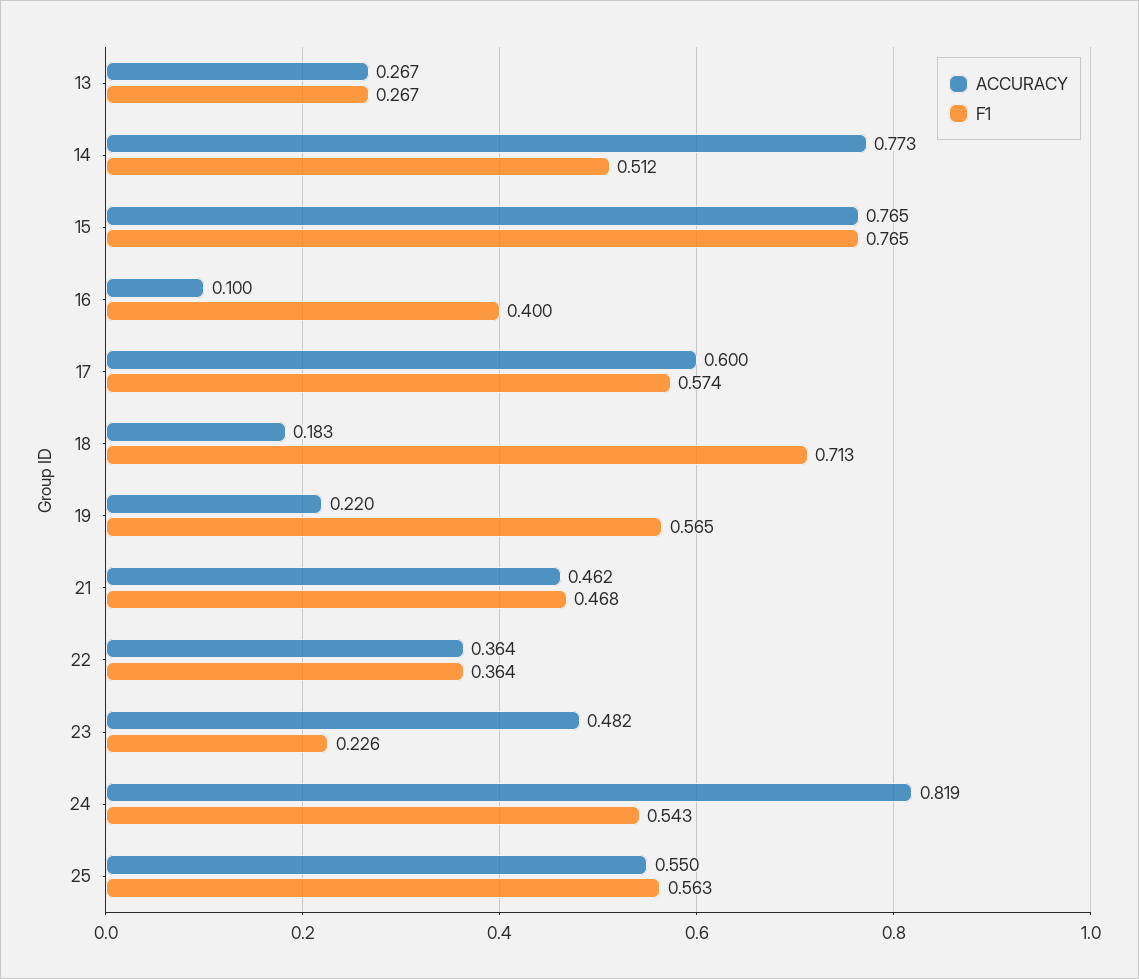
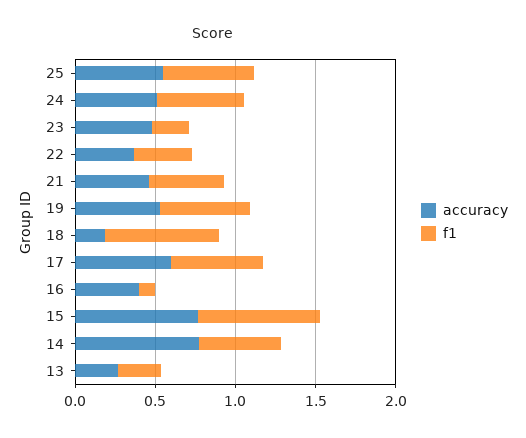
ACCURACY, 16: 0.1 -> 0.4
F1, 16: 0.4 -> 0.1
ACCURACY, 19: 0.22 -> 0.5
ACCURACY, 24: 0.819 -> 0.5

